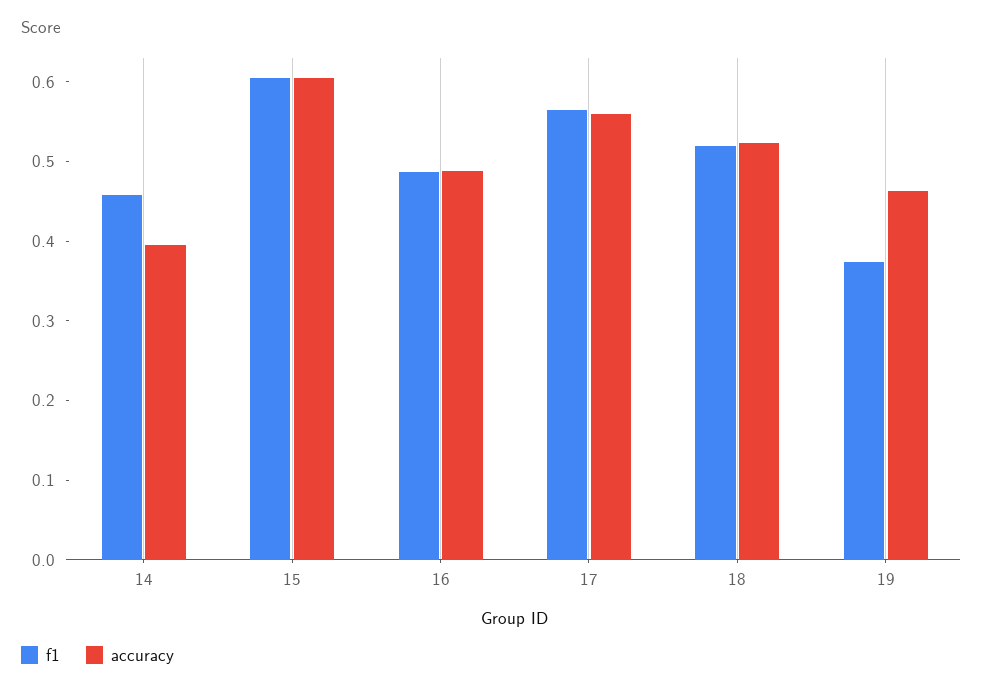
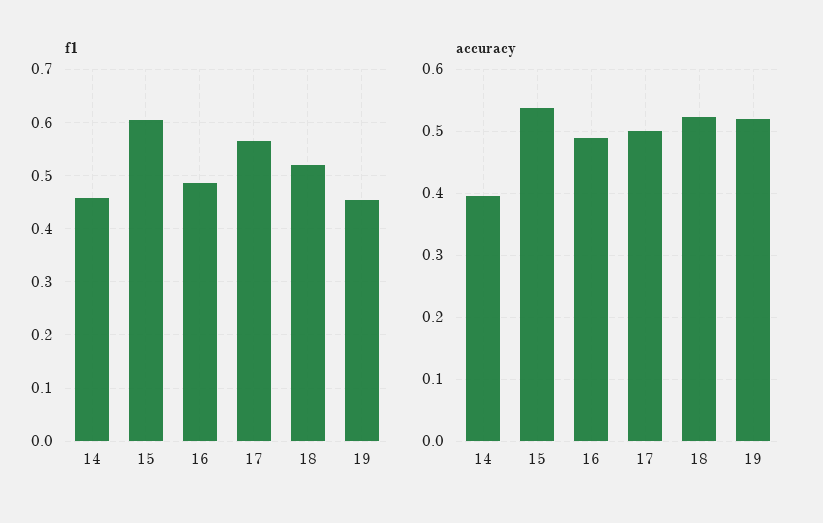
accuracy, 15: 0.6 -> 0.54
accuracy, 17: 0.56 -> 0.5
f1, 19: 0.38 -> 0.46
accuracy, 19: 0.46 -> 0.52

